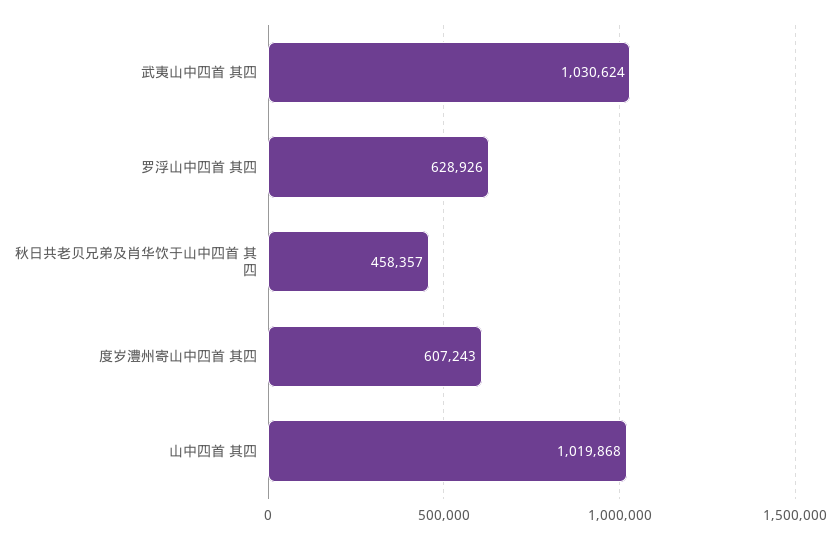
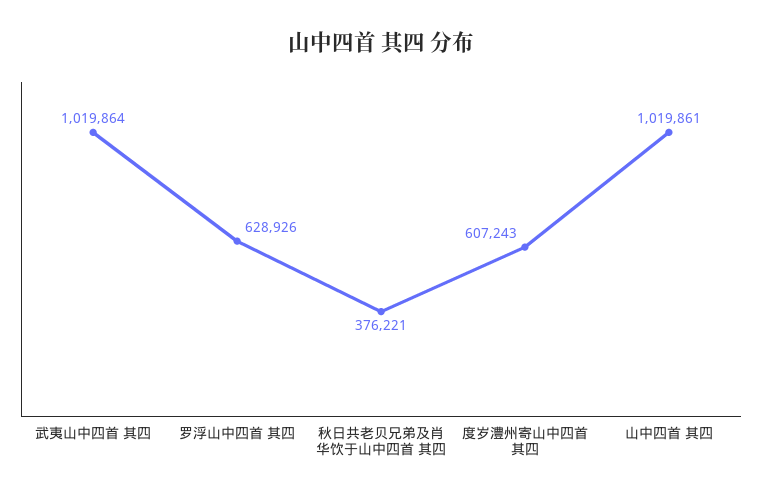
武夷山中四首 其四: 1030624 -> 1019864
秋日共老贝兄弟及肖华饮于山中四首 其四: 458357 -> 376221
山中四首 其四: 1019868 -> 1019861

